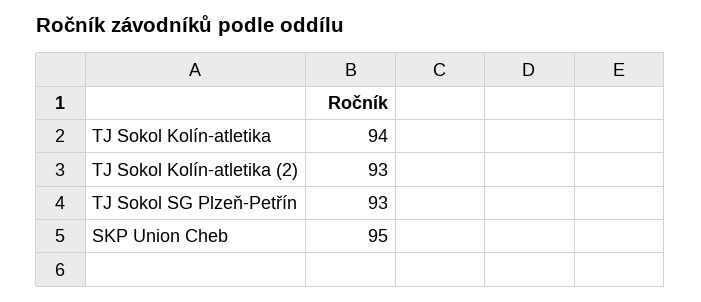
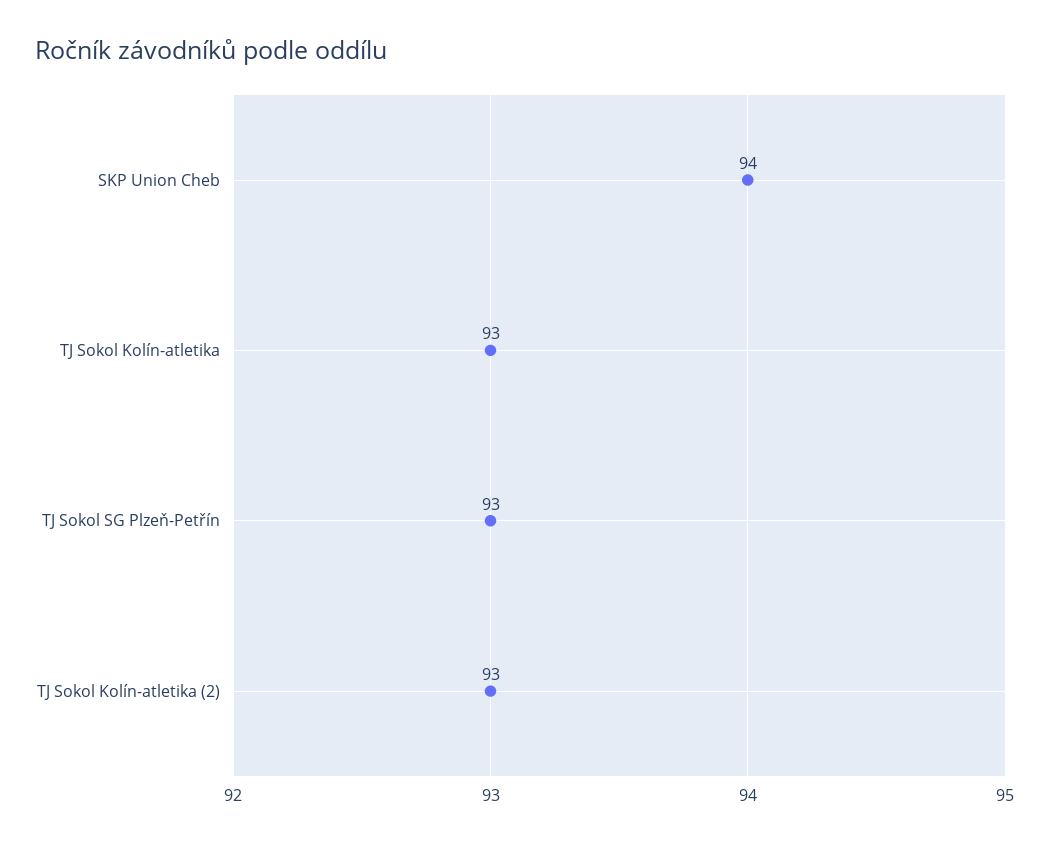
TJ Sokol Kolín-atletika: 94 -> 93
SKP Union Cheb: 95 -> 94

